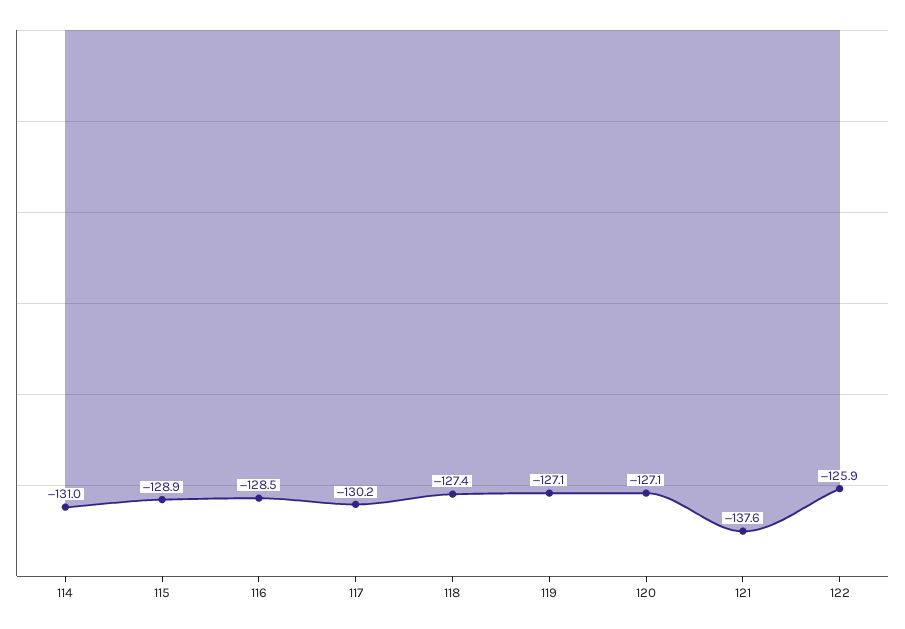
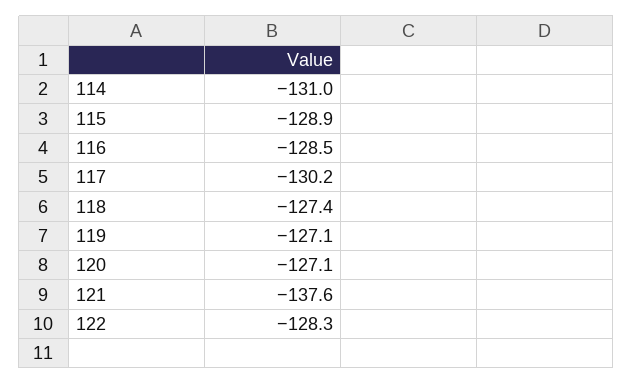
122: -125.9 -> -128.3

